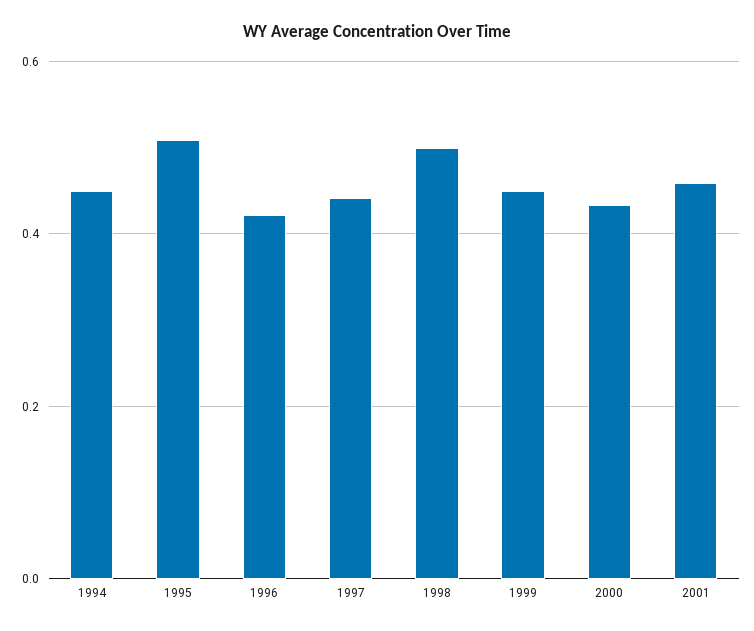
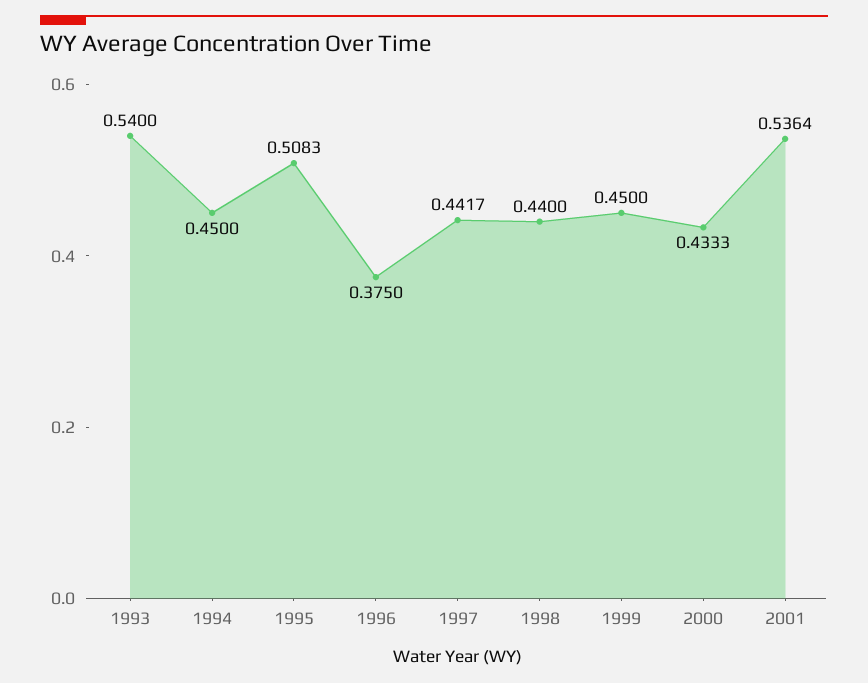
1996: 0.42 -> 0.375
1998: 0.5 -> 0.44
2001: 0.46 -> 0.5364
1993: none -> 0.54

